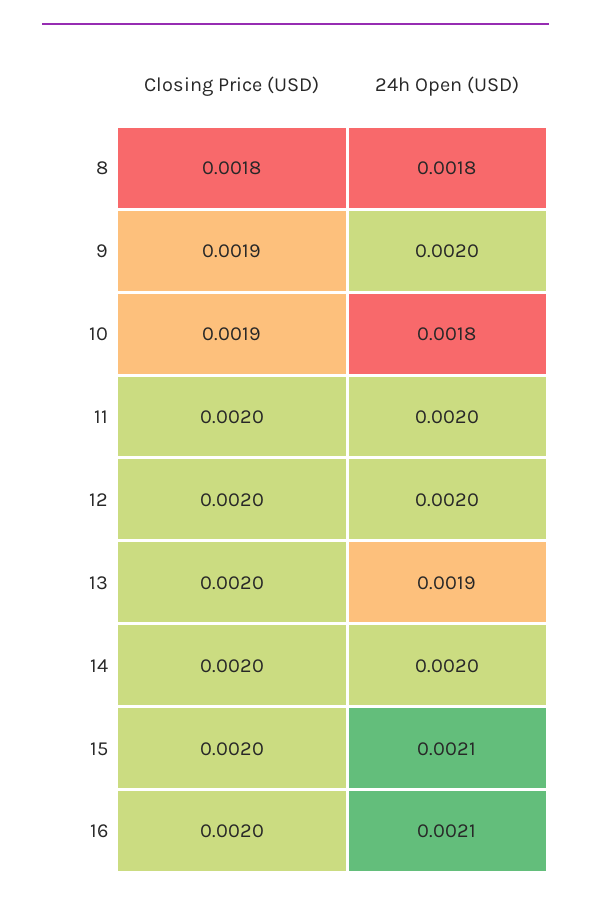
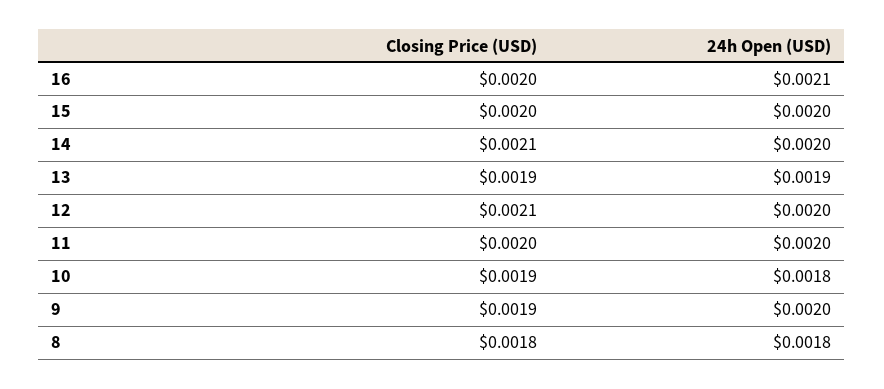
Closing Price (USD), 12: 0.002 -> 0.0021
Closing Price (USD), 13: 0.002 -> 0.0019
Closing Price (USD), 14: 0.002 -> 0.0021
24h Open (USD), 15: 0.0021 -> 0.002

